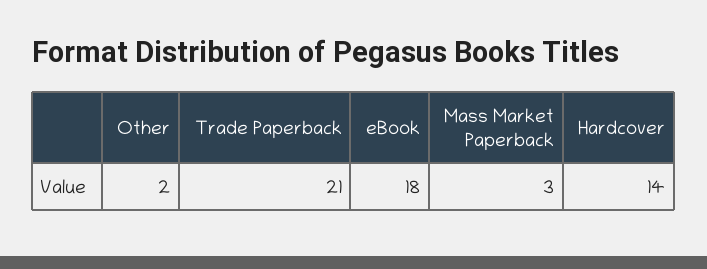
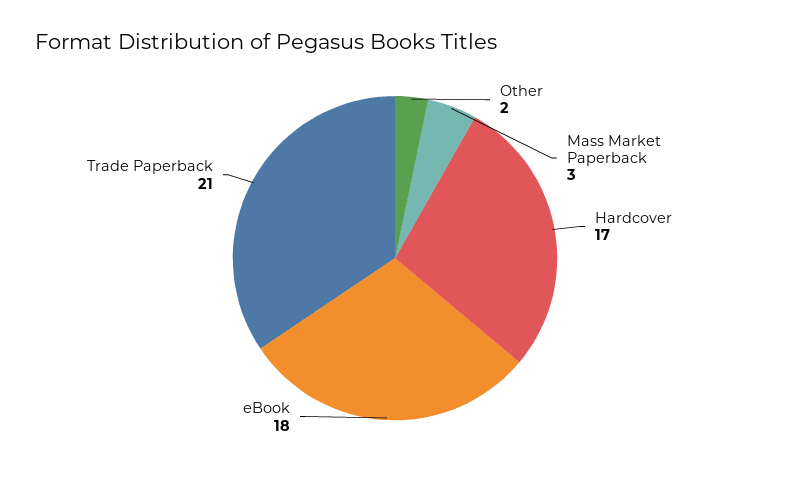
Hardcover: 14 -> 17

